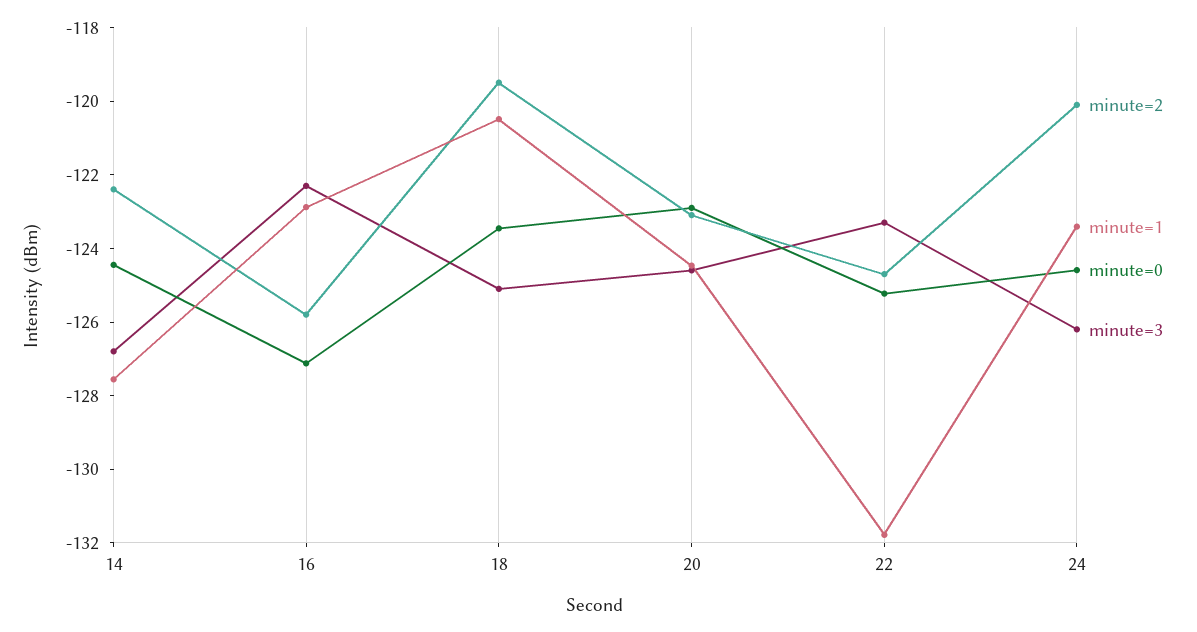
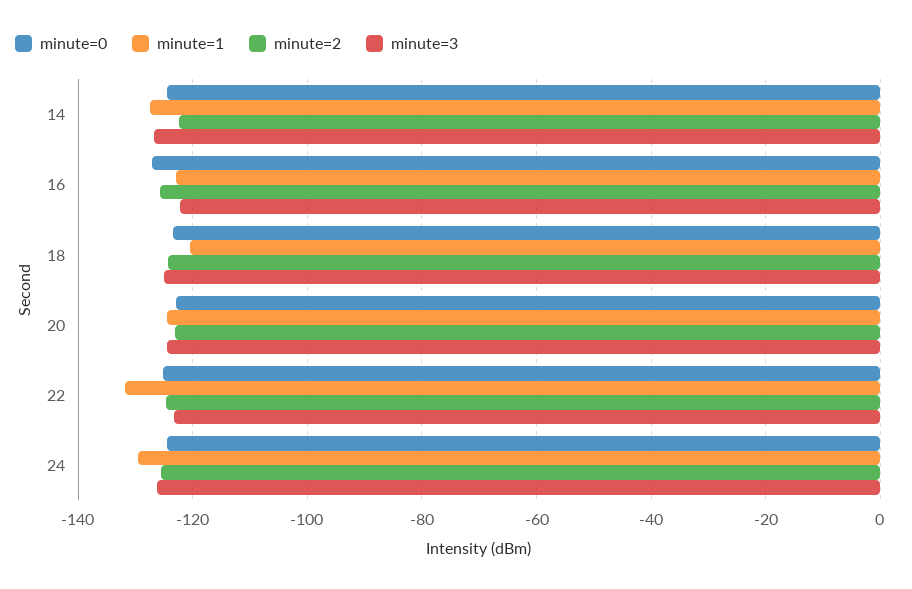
minute=2, 18: -119.5 -> -124
minute=2, 24: -120 -> -126
minute=1, 24: -123.5 -> -130

